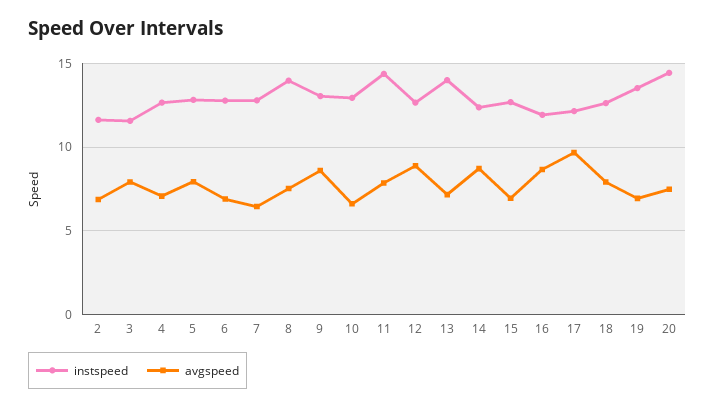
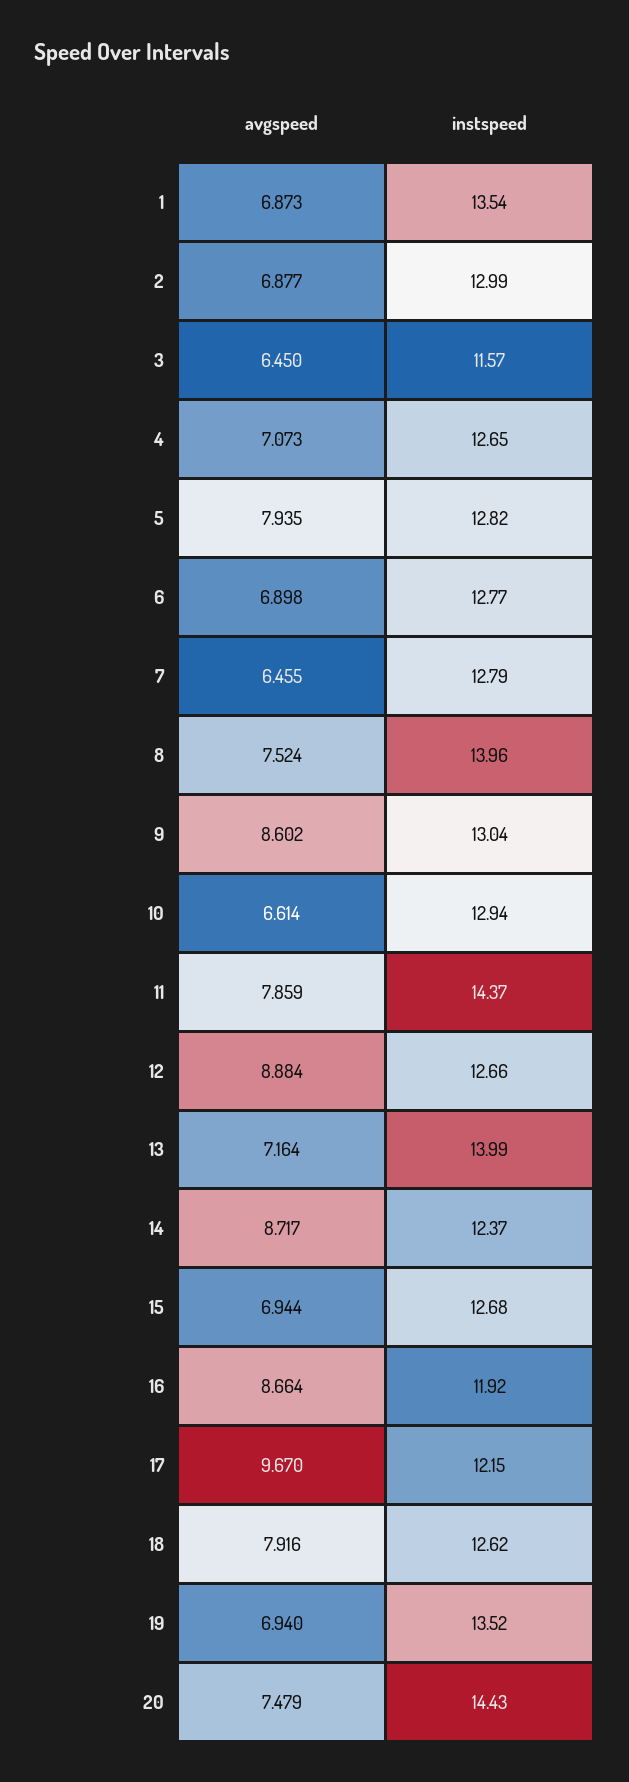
instspeed, 2: 11.5 -> 12.99
avgspeed, 3: 8 -> 6.45
avgspeed, 1: none -> 6.873
instspeed, 1: none -> 13.54

